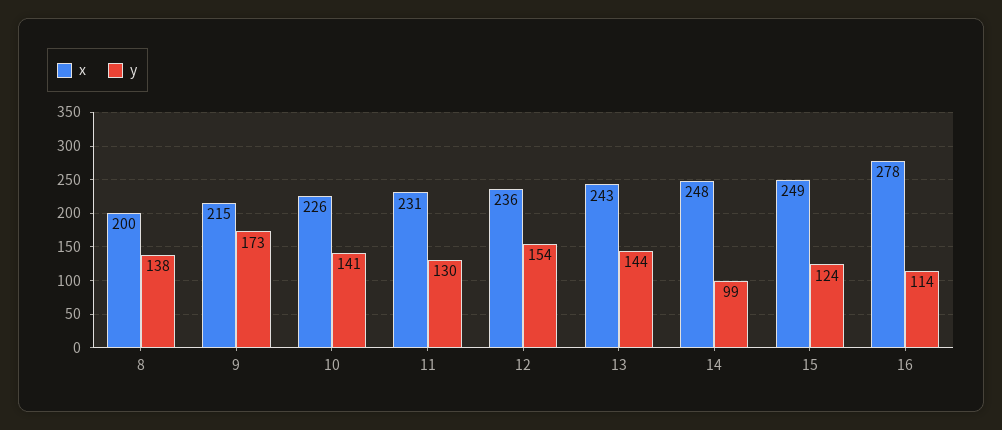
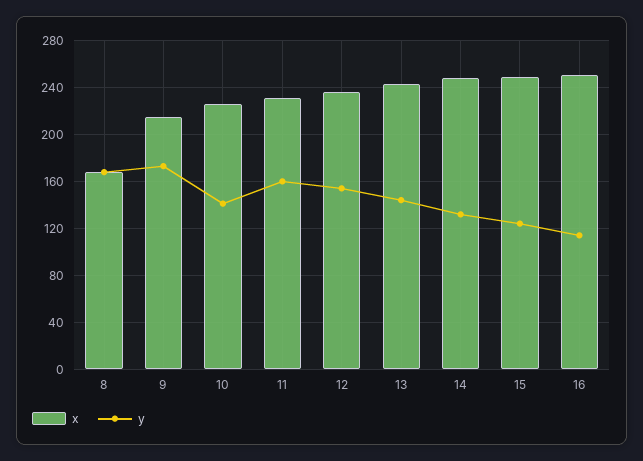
x, 8: 200 -> 170
y, 8: 138 -> 170
y, 11: 130 -> 160
y, 14: 99 -> 130
x, 16: 278 -> 250

